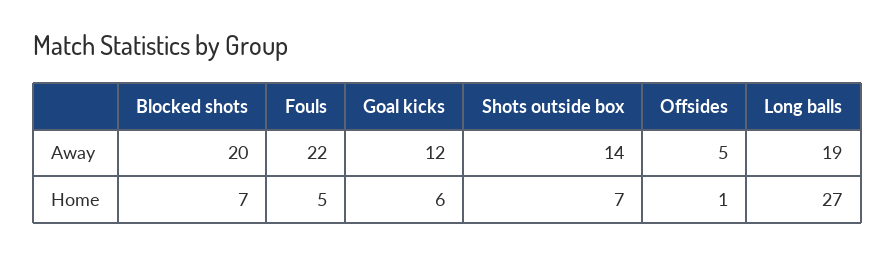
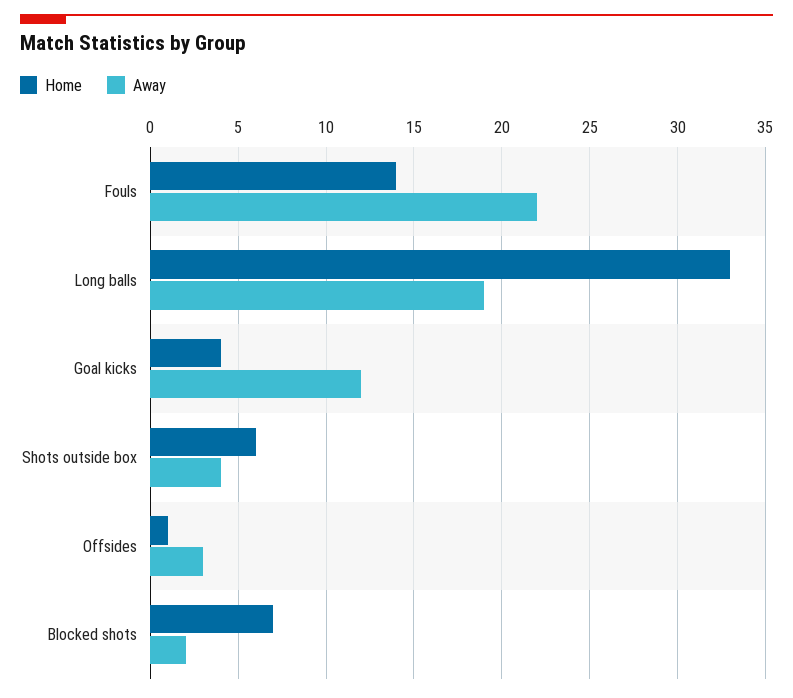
Away, Blocked shots: 20 -> 2
Away, Shots outside box: 14 -> 4
Away, Offsides: 5 -> 3
Home, Fouls: 5 -> 14
Home, Goal kicks: 6 -> 4
Home, Shots outside box: 7 -> 6
Home, Long balls: 27 -> 33

